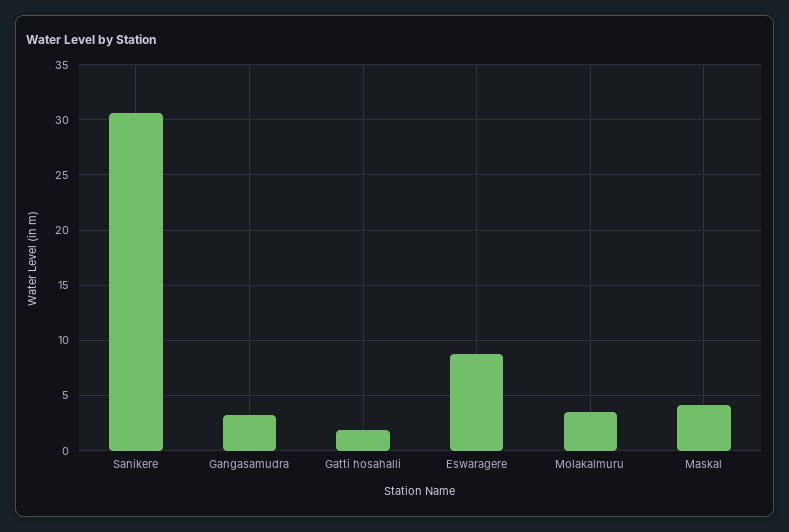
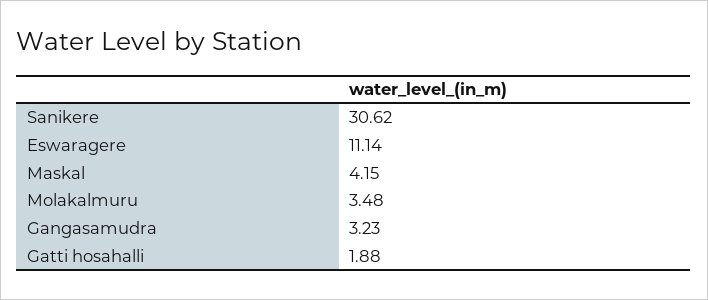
Eswaragere: 9 -> 11.14

